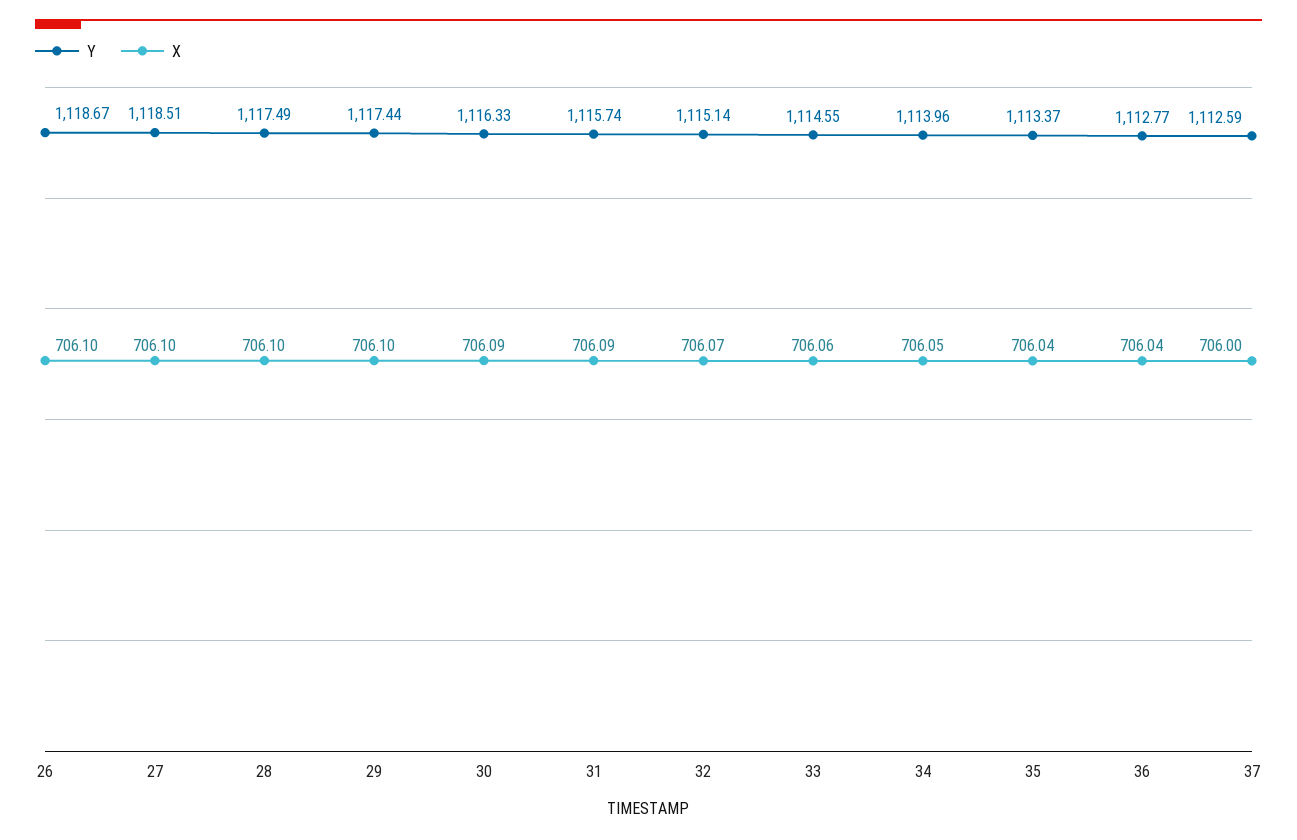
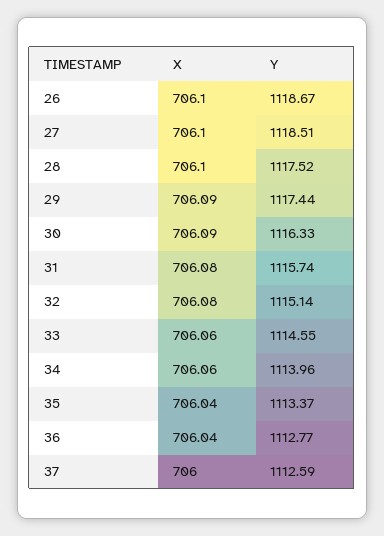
Y, 28: 1117.49 -> 1117.52
X, 29: 706.1 -> 706.09
X, 31: 706.09 -> 706.08
X, 32: 706.07 -> 706.08
X, 34: 706.05 -> 706.06

